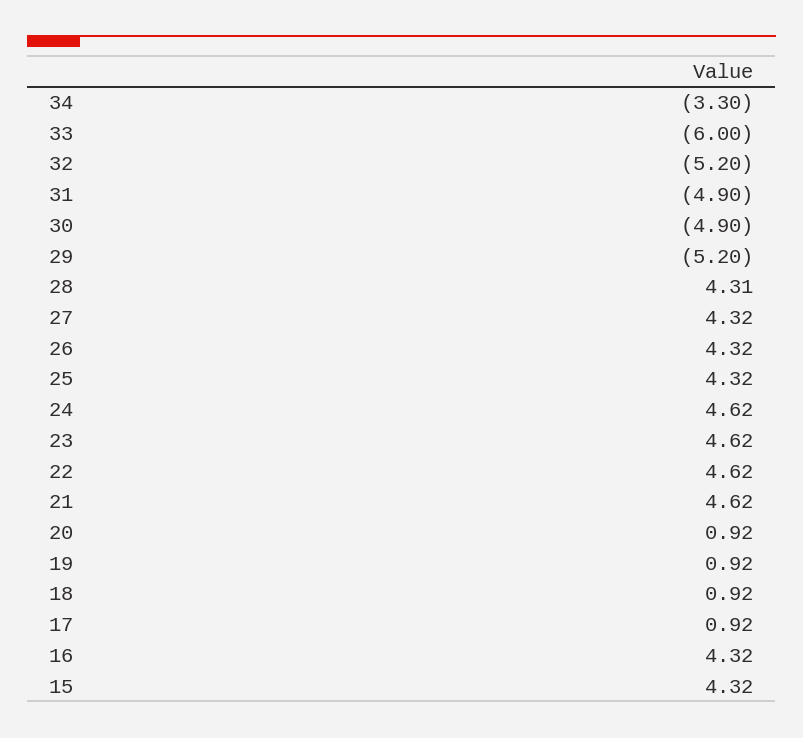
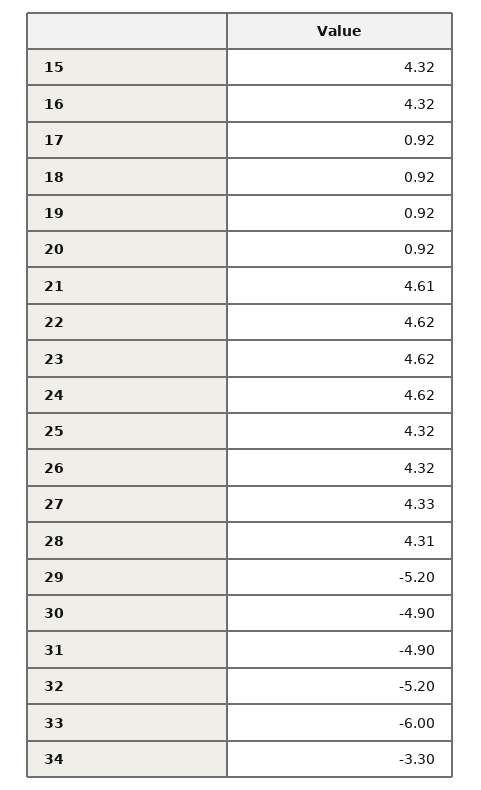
27: 4.32 -> 4.33
21: 4.62 -> 4.61

